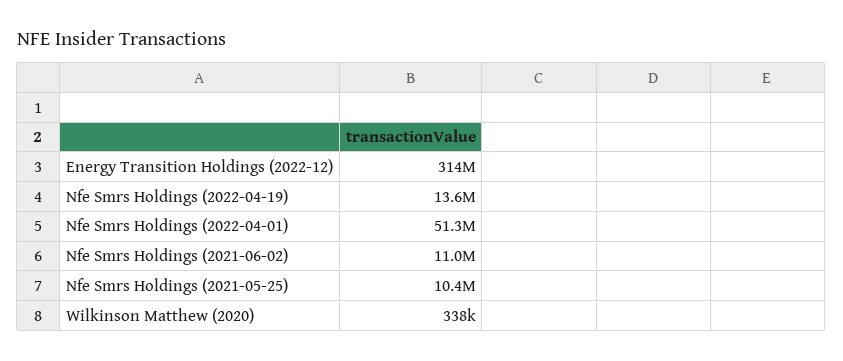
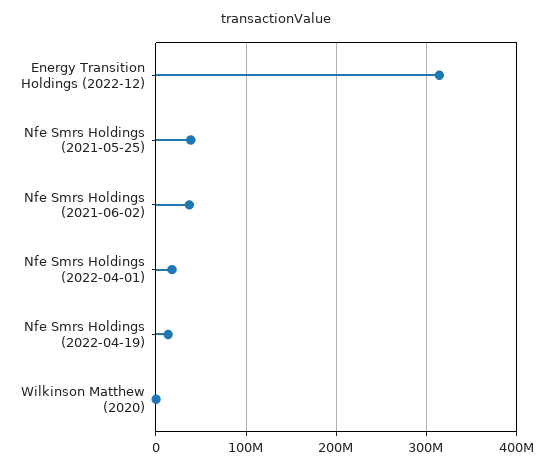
Nfe Smrs Holdings (2022-04-01): 51300000 -> 20000000
Nfe Smrs Holdings (2021-06-02): 11000000 -> 40000000
Nfe Smrs Holdings (2021-05-25): 10400000 -> 40000000

